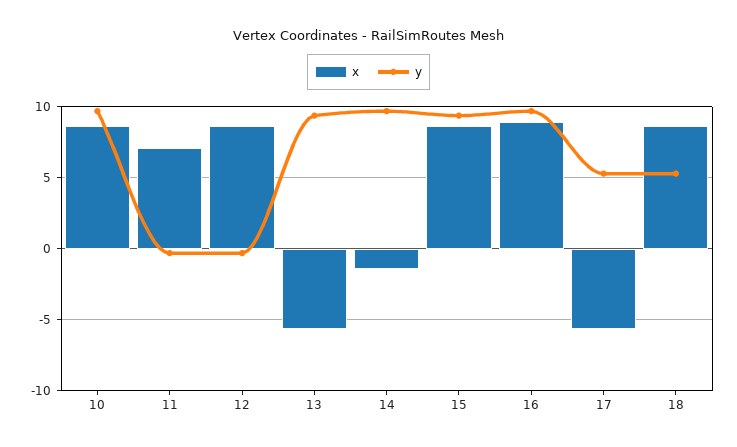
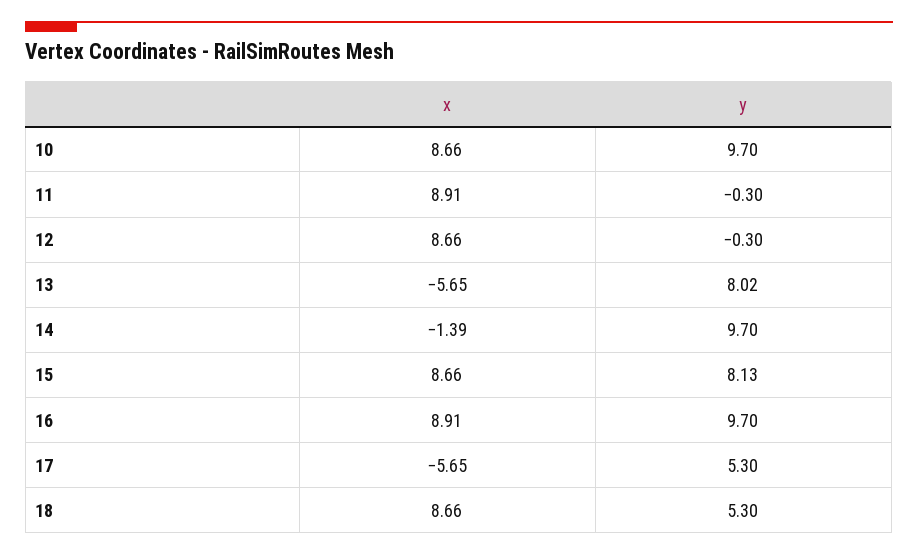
x, 11: 7 -> 8.91
y, 13: 9.5 -> 8.02
y, 15: 9.5 -> 8.13

